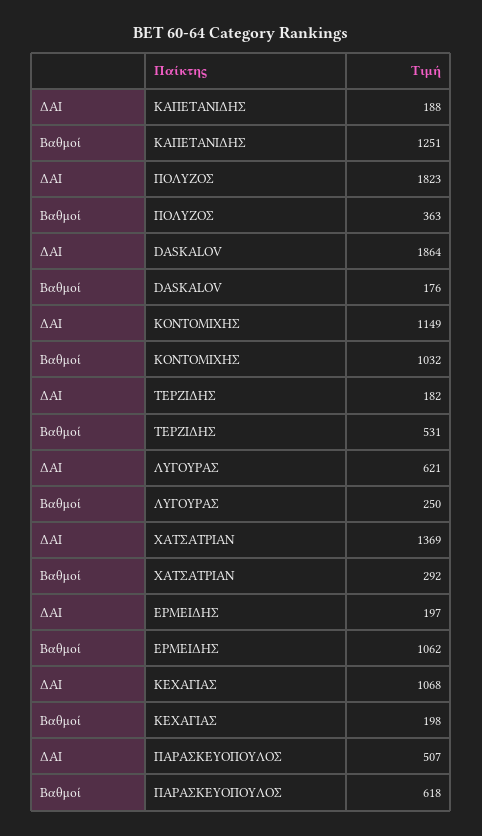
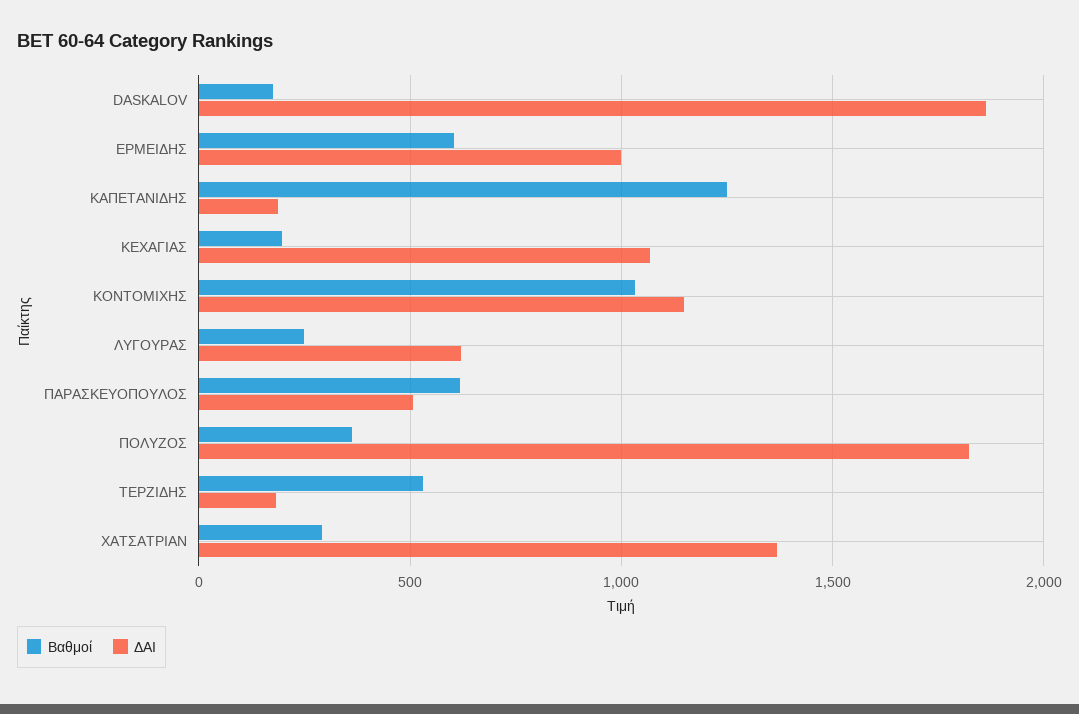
ΔΑΙ, ΕΡΜΕΙΔΗΣ: 197 -> 1000
Βαθμοί, ΕΡΜΕΙΔΗΣ: 1062 -> 600

